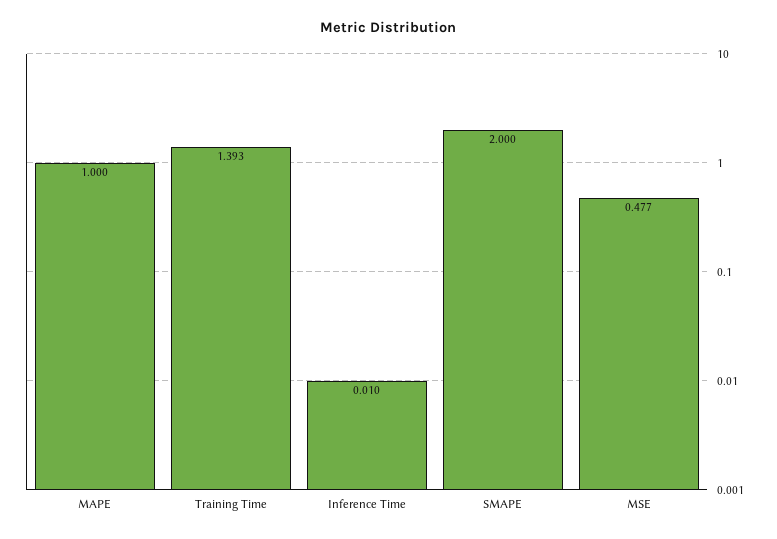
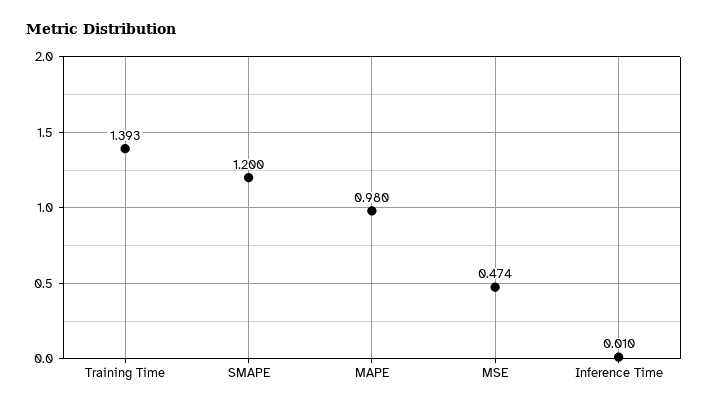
MAPE: 1 -> 0.98
SMAPE: 2 -> 1.2
MSE: 0.477 -> 0.474

